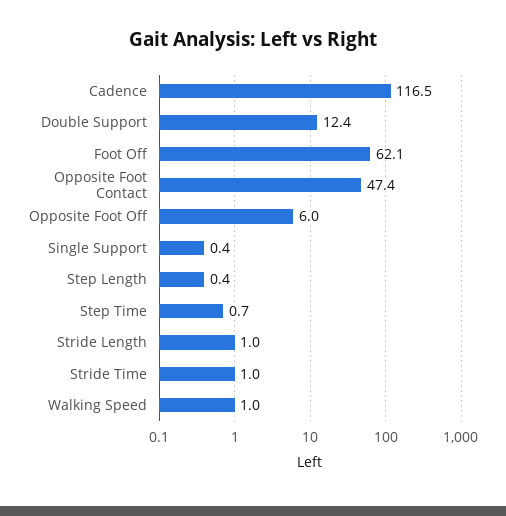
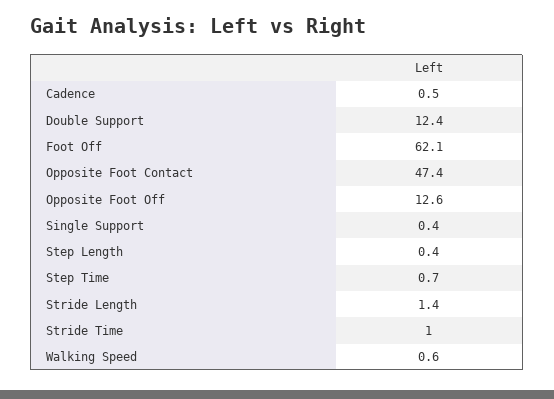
Cadence: 116.5 -> 0.5
Opposite Foot Off: 6 -> 12.6
Stride Length: 1 -> 1.4
Walking Speed: 1 -> 0.6

